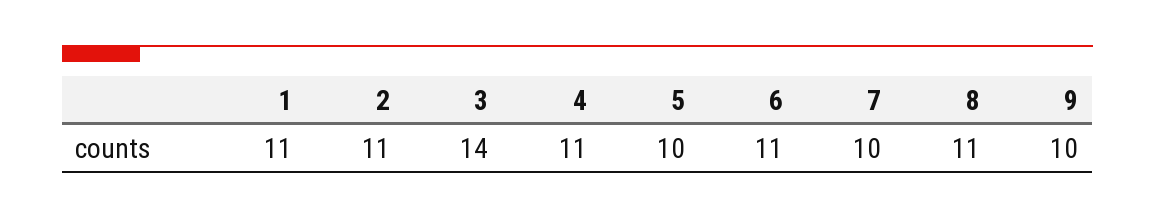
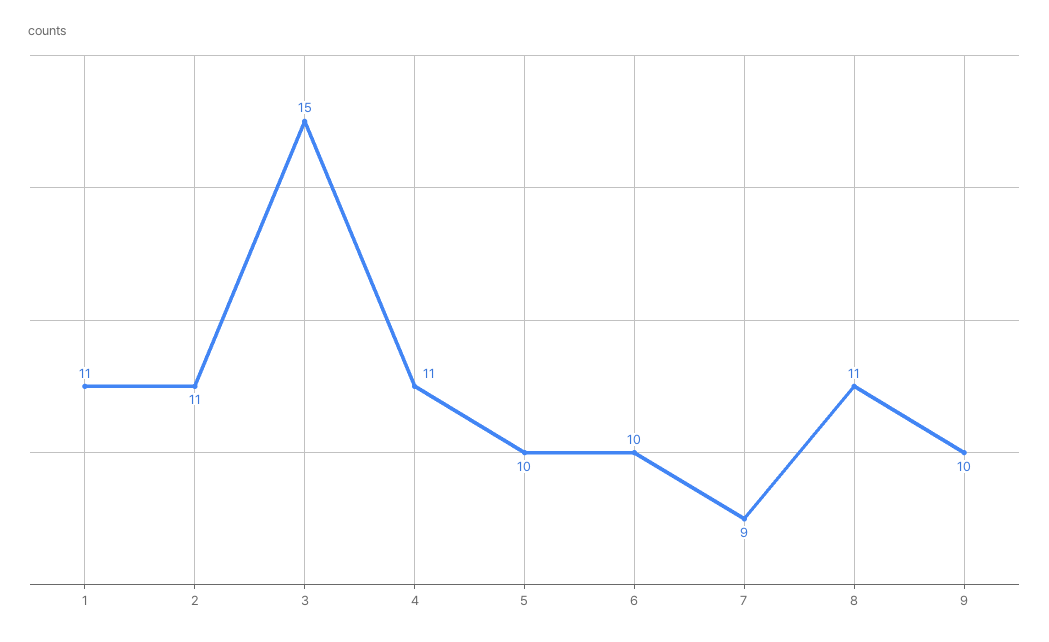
3: 14 -> 15
6: 11 -> 10
7: 10 -> 9

